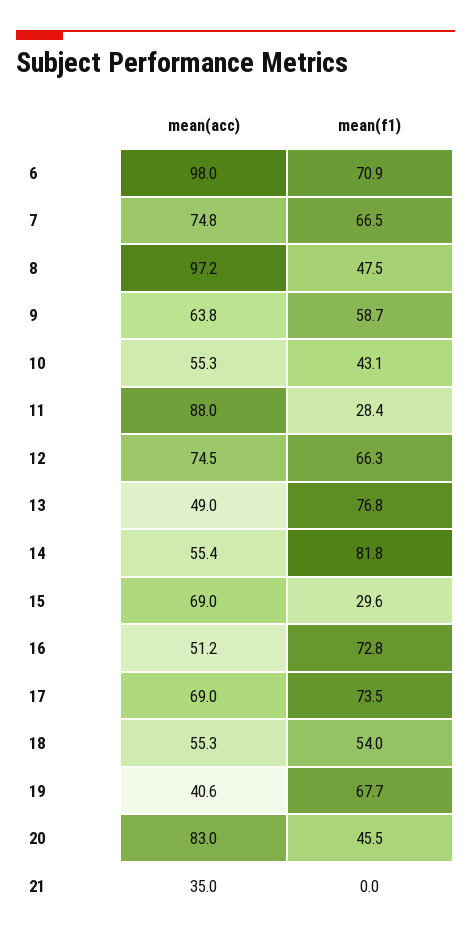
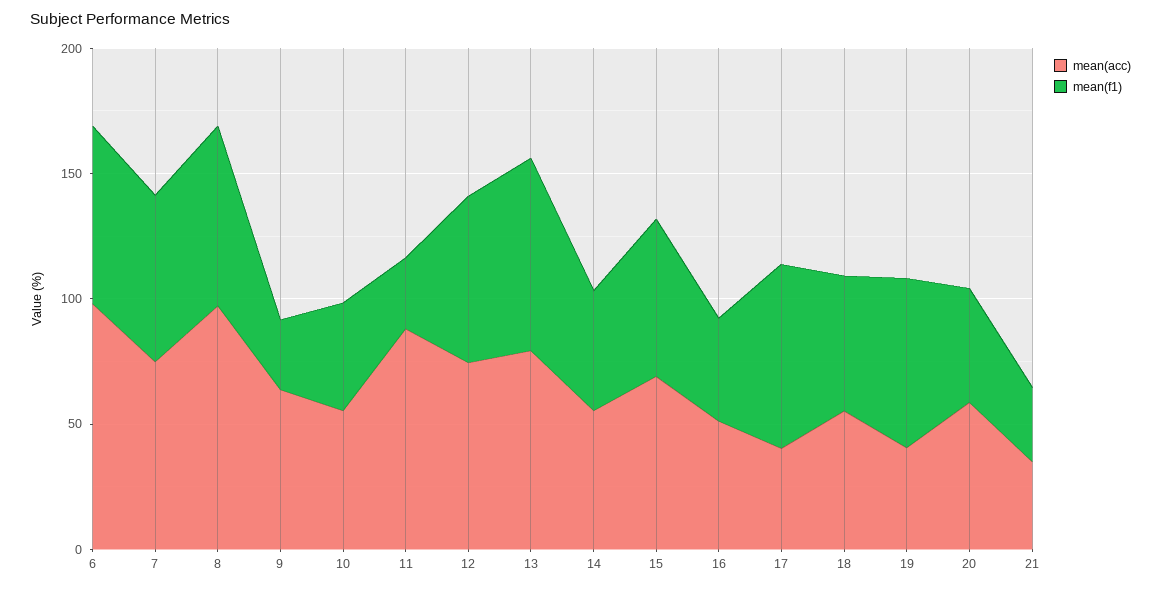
mean(f1), 8: 47.5 -> 70
mean(f1), 9: 58.7 -> 30
mean(acc), 13: 49 -> 80
mean(f1), 14: 81.8 -> 50
mean(f1), 15: 29.6 -> 60
mean(f1), 16: 72.8 -> 40
mean(acc), 17: 69 -> 40
mean(acc), 20: 83 -> 60
mean(f1), 21: 0 -> 30

